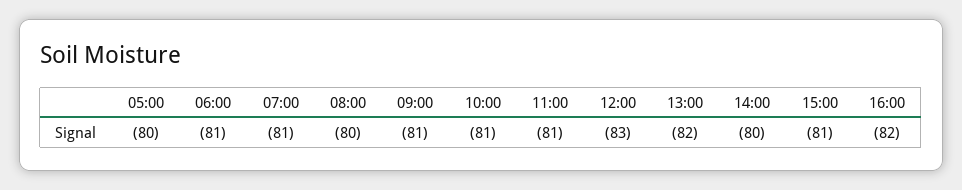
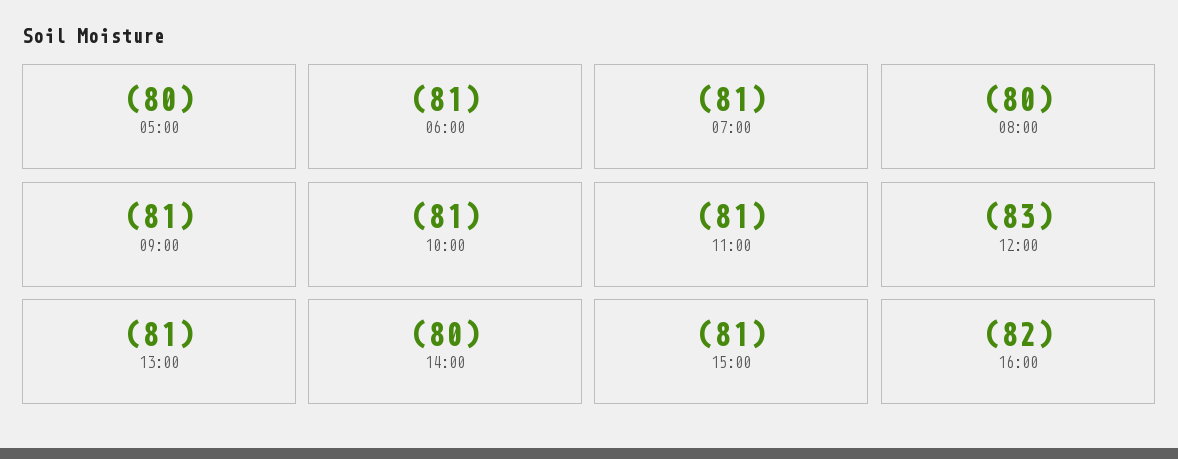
13:00: -82 -> -81

